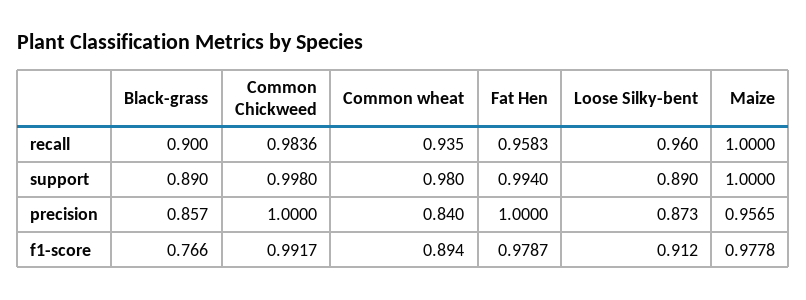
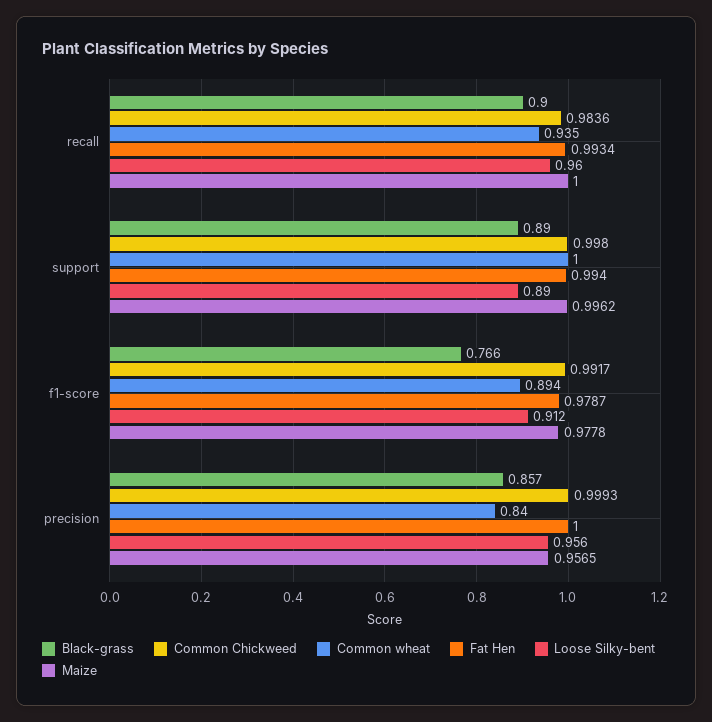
Fat Hen, recall: 0.9583 -> 0.9934
Common wheat, support: 0.98 -> 1
Maize, support: 1 -> 0.9962
Common Chickweed, precision: 1 -> 0.9993
Loose Silky-bent, precision: 0.873 -> 0.956

